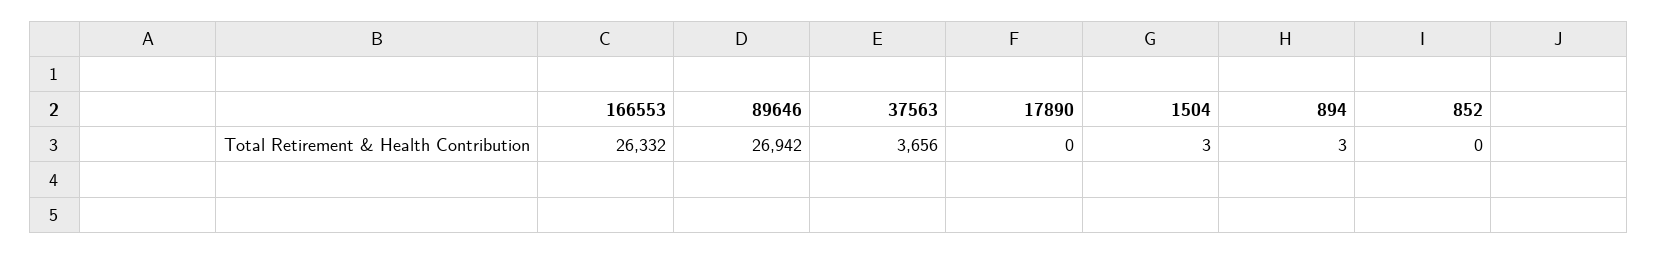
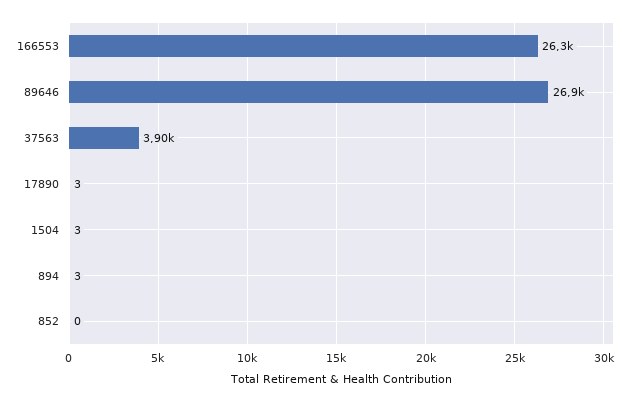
37563: 3656 -> 3900
17890: 0 -> 3

